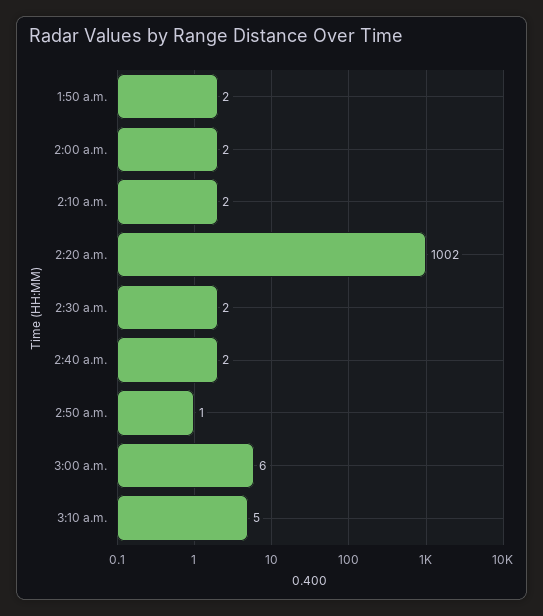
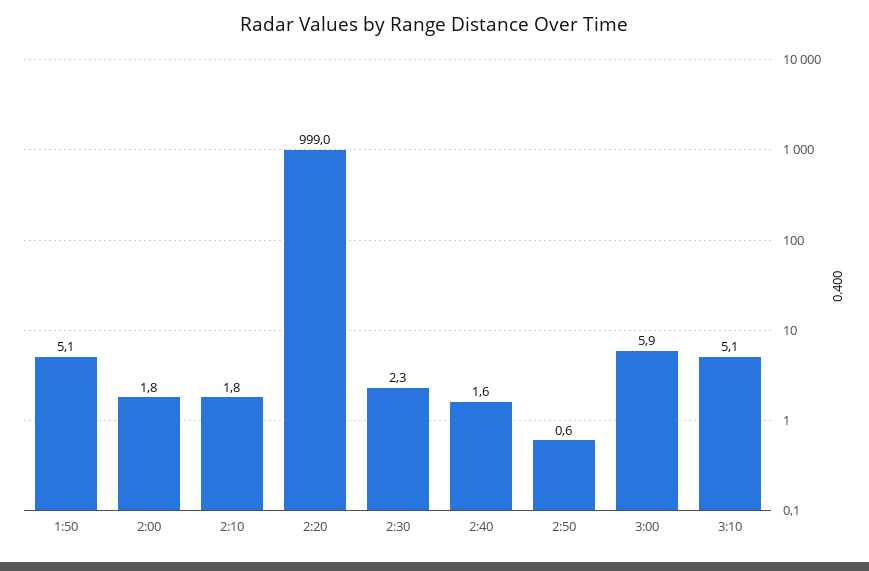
1:50 a.m.: 2 -> 5.1
2:20 a.m.: 1002 -> 999

